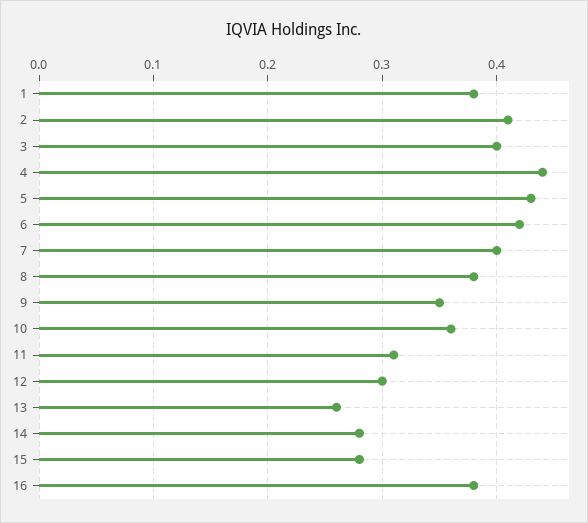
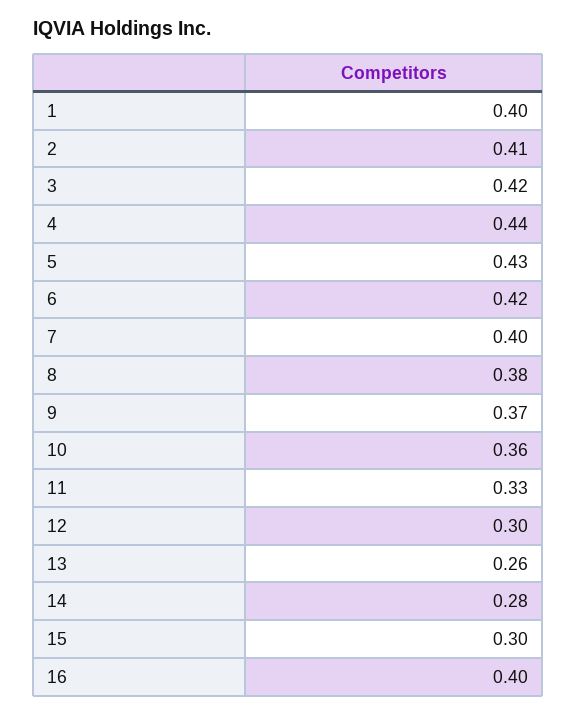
1: 0.38 -> 0.4
3: 0.4 -> 0.42
9: 0.35 -> 0.37
11: 0.31 -> 0.33
15: 0.28 -> 0.3
16: 0.38 -> 0.4

